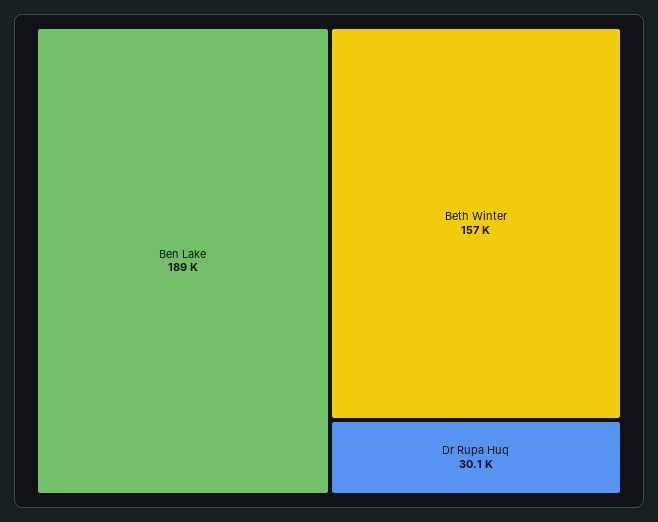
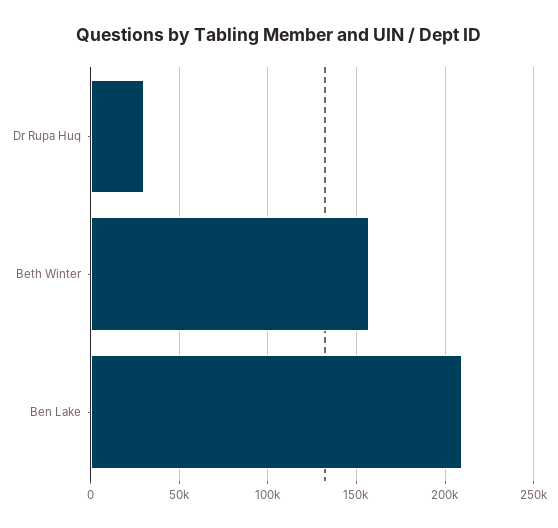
Ben Lake: 189000 -> 210000

